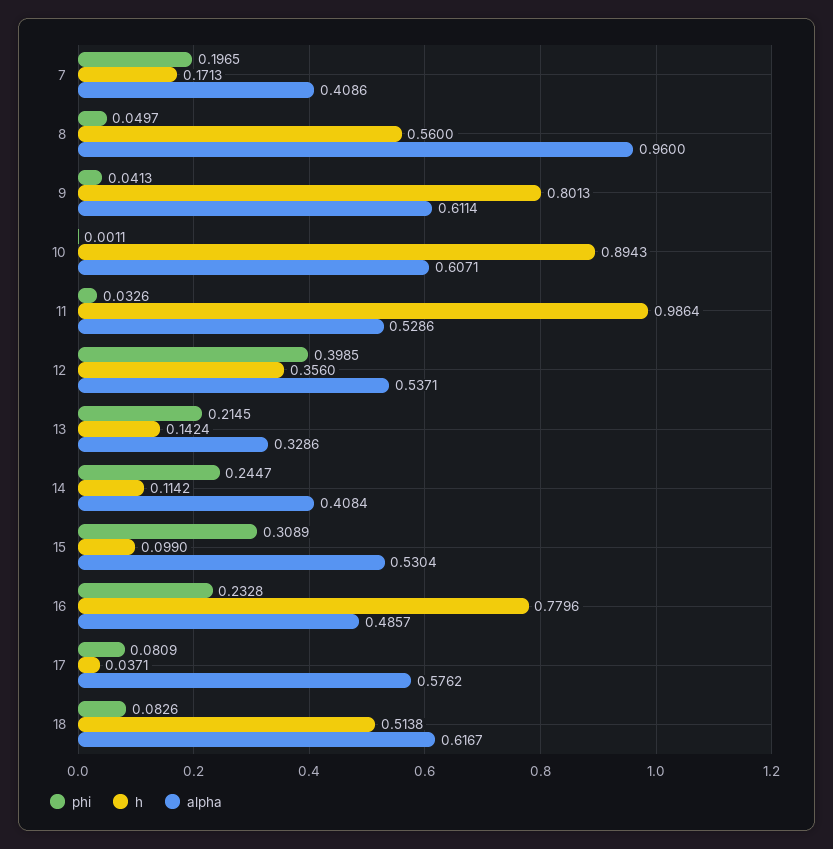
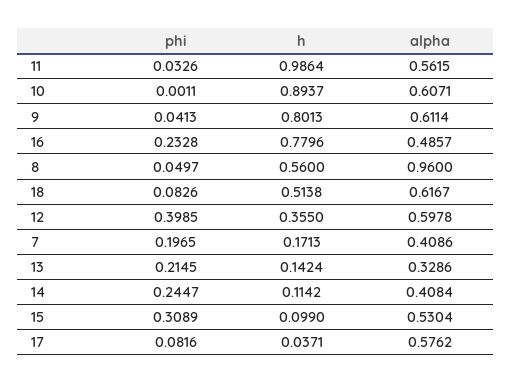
h, 10: 0.8943 -> 0.8937
alpha, 11: 0.5286 -> 0.5615
h, 12: 0.356 -> 0.355
alpha, 12: 0.5371 -> 0.5978
phi, 17: 0.0809 -> 0.0816

